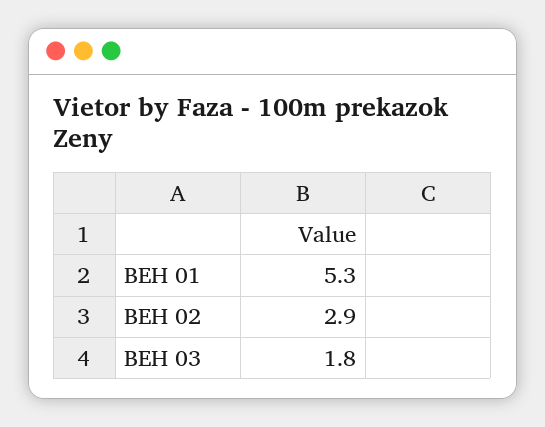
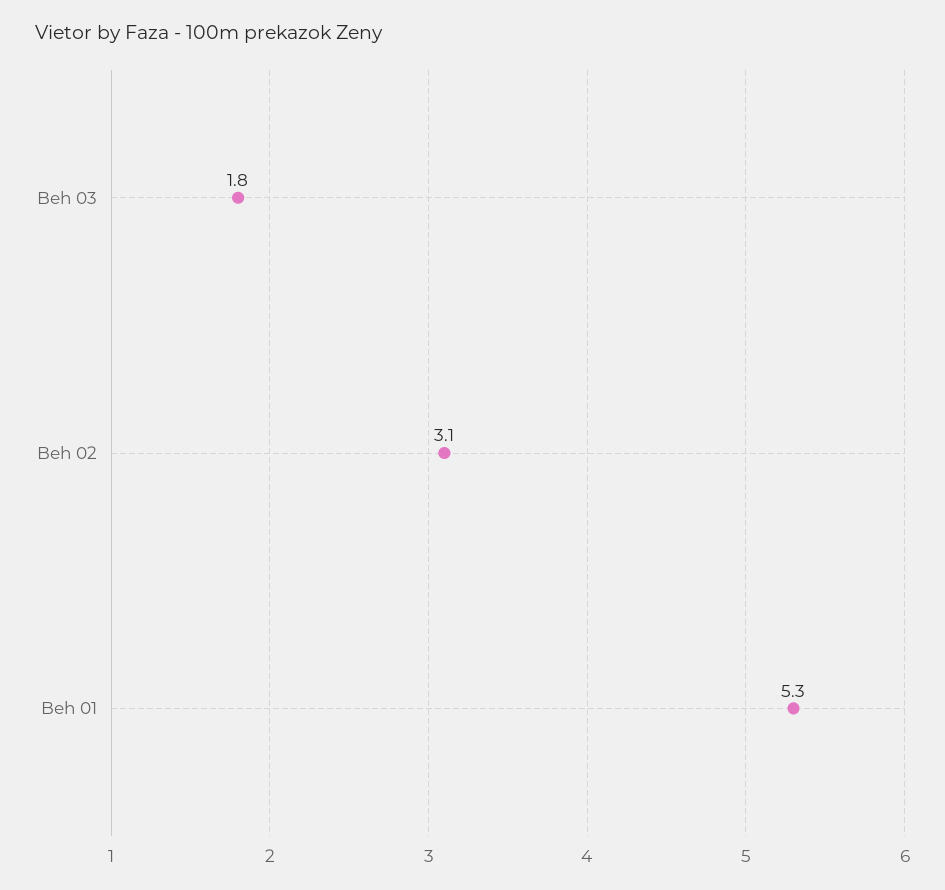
BEH 02: 2.9 -> 3.1

